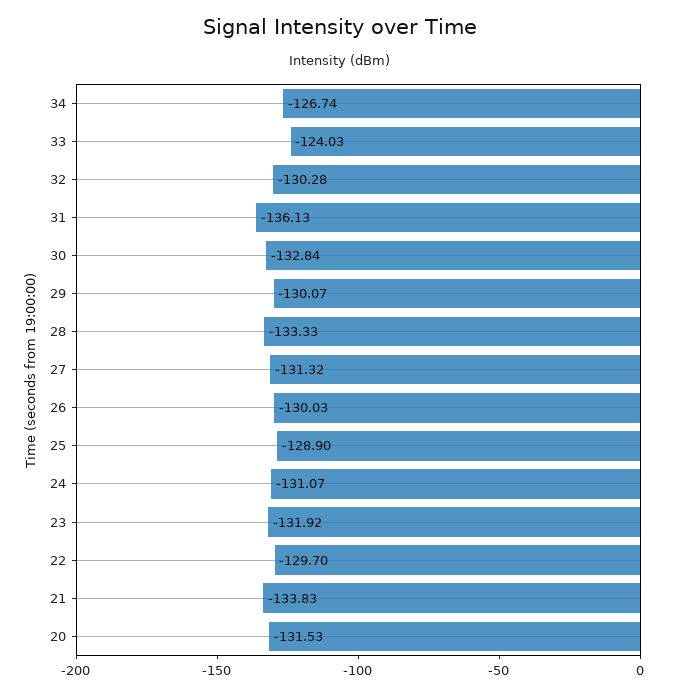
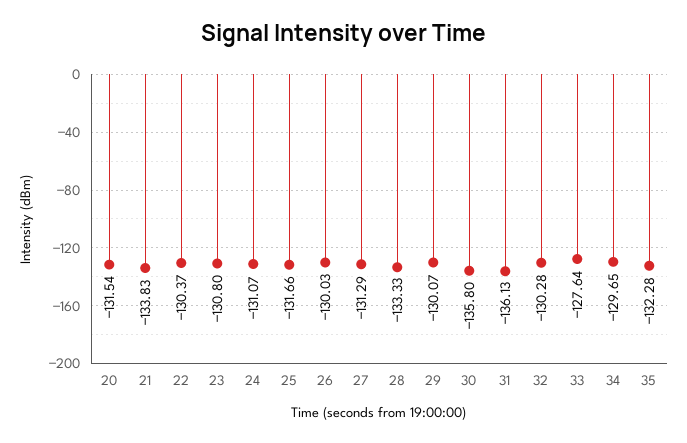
34: -126.74 -> -129.65
33: -124.03 -> -127.64
30: -132.84 -> -135.8
27: -131.32 -> -131.29
25: -128.9 -> -131.66
23: -131.92 -> -130.8
22: -129.7 -> -130.37
20: -131.53 -> -131.54
35: none -> -132.28

